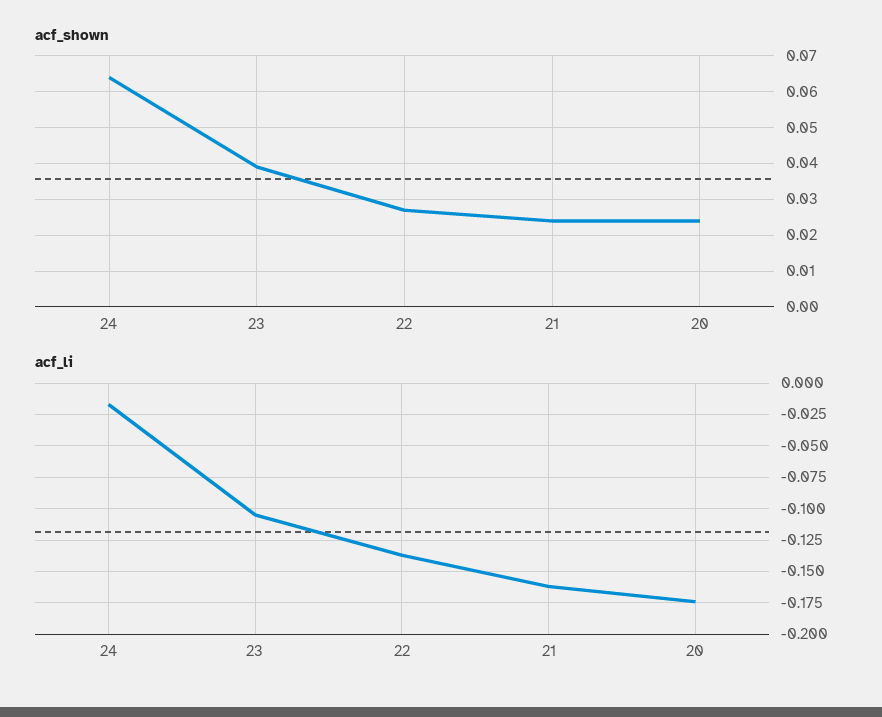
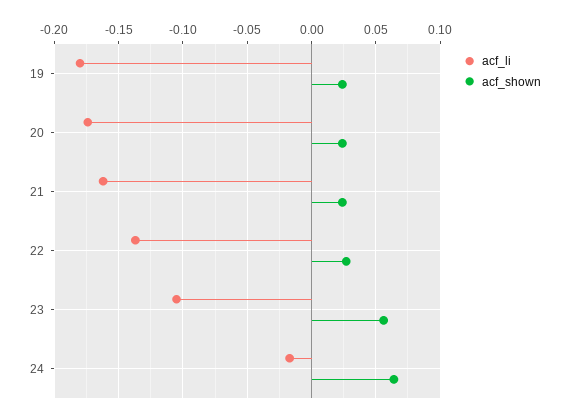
acf_shown, 23: 0.04 -> 0.055
acf_li, 19: none -> -0.18
acf_shown, 19: none -> 0.025

